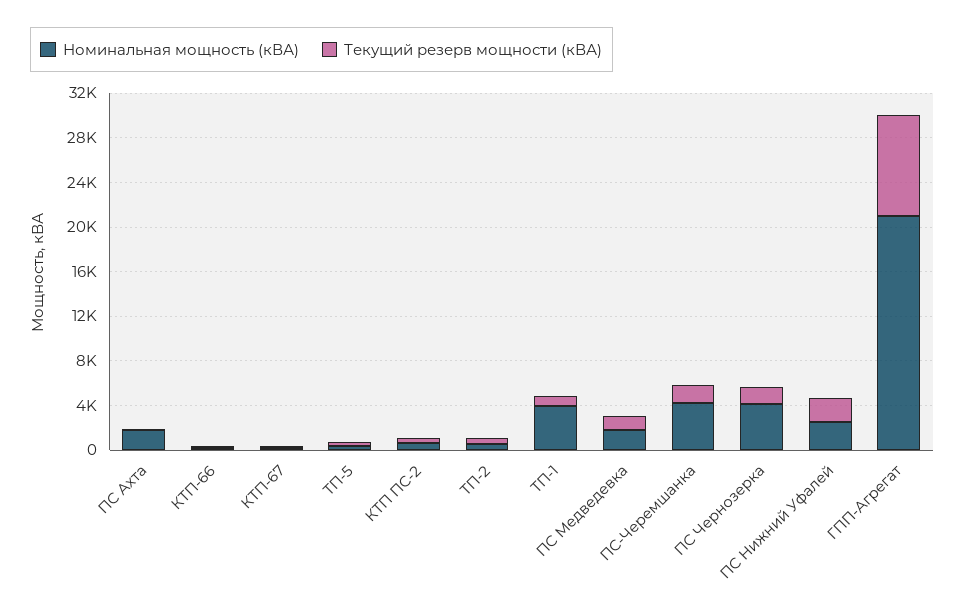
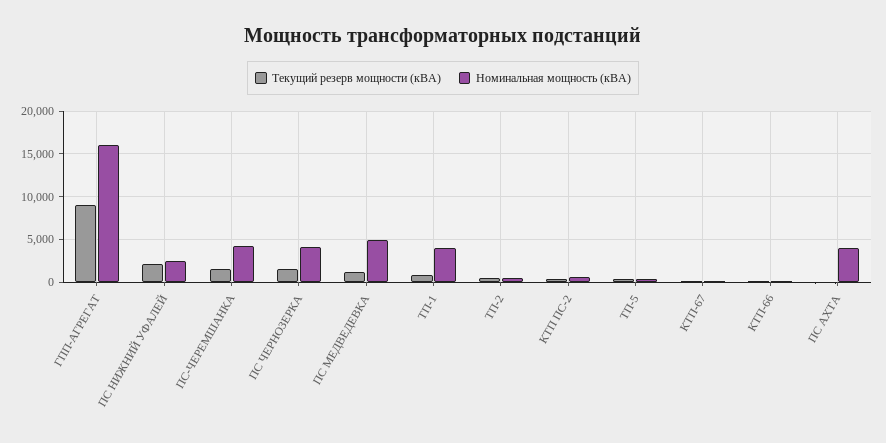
Номинальная мощность (кВА), ПС Ахта: 2000 -> 4000
Номинальная мощность (кВА), ПС Медведевка: 2000 -> 5000
Номинальная мощность (кВА), ГПП-Агрегат: 21000 -> 16000

